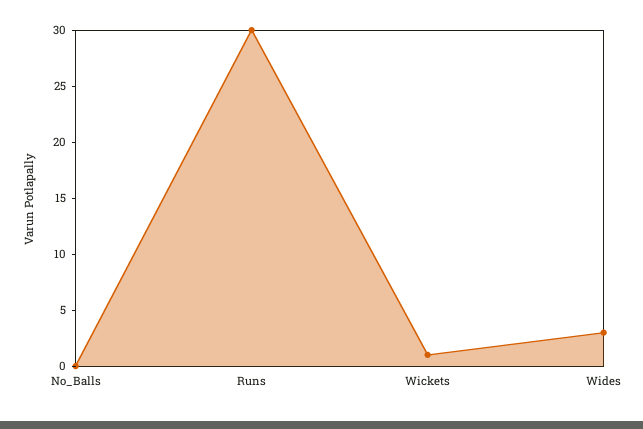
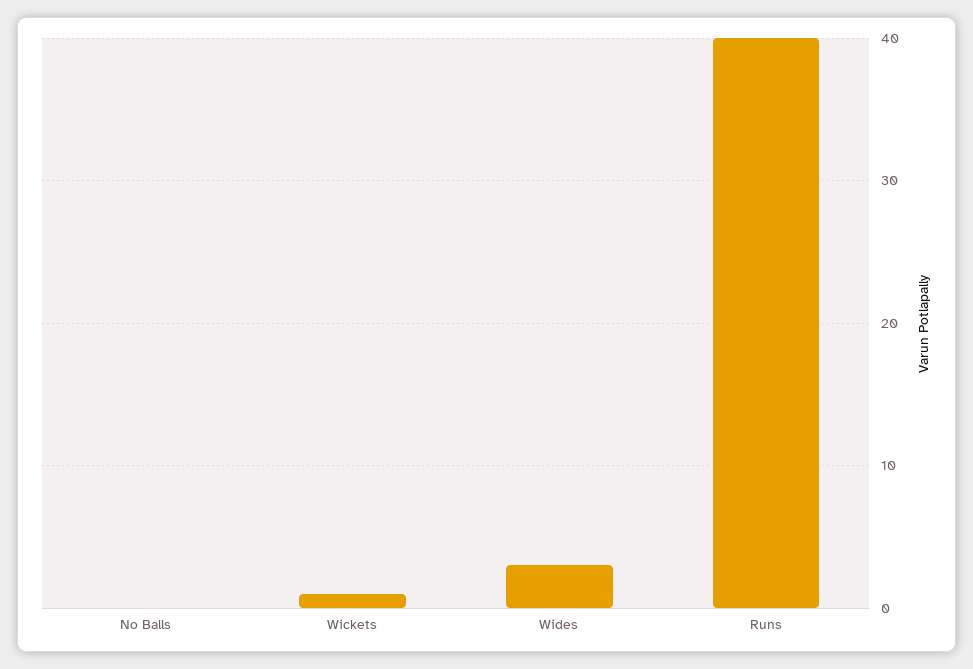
Runs: 30 -> 40

